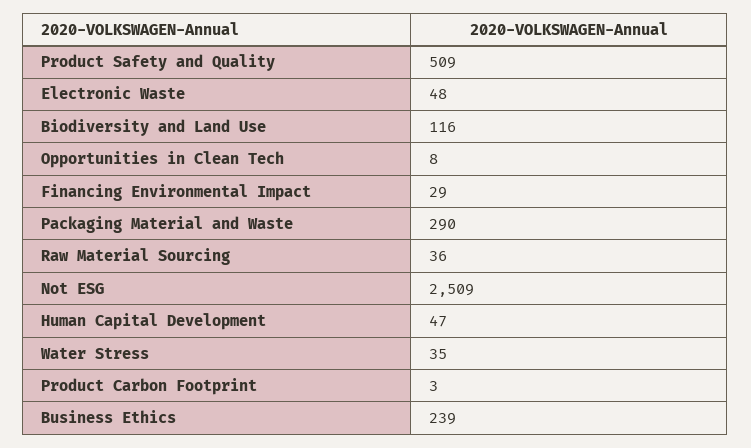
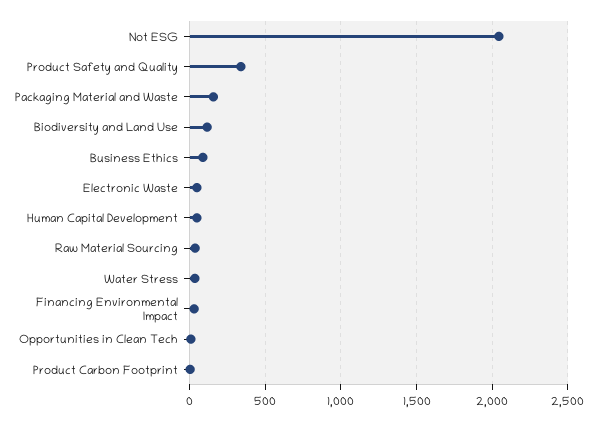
Product Safety and Quality: 509 -> 350
Packaging Material and Waste: 290 -> 150
Not ESG: 2509 -> 2050
Business Ethics: 239 -> 100

